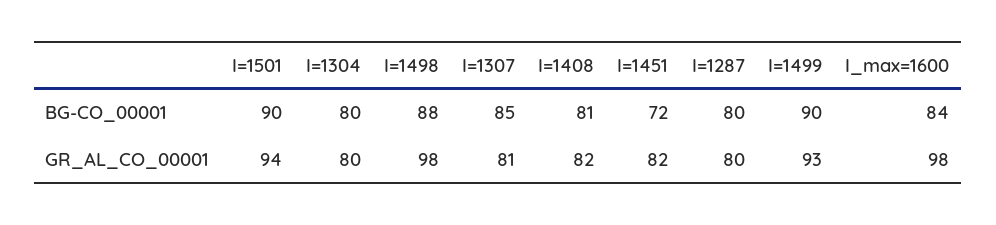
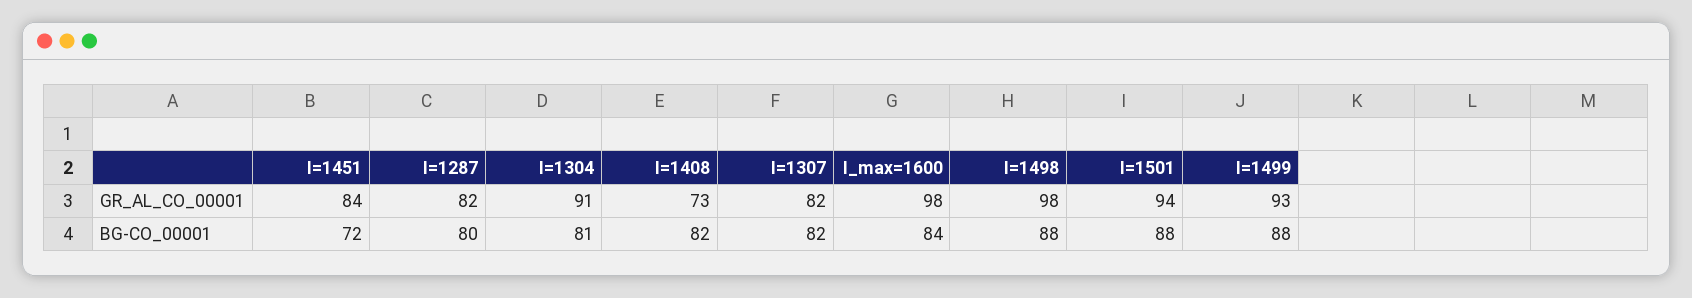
I=1501, BG-CO_00001: 90 -> 88
I=1304, BG-CO_00001: 80 -> 81
I=1307, BG-CO_00001: 85 -> 82
I=1408, BG-CO_00001: 81 -> 82
I=1499, BG-CO_00001: 90 -> 88
I=1304, GR_AL_CO_00001: 80 -> 91
I=1307, GR_AL_CO_00001: 81 -> 82
I=1408, GR_AL_CO_00001: 82 -> 73
I=1451, GR_AL_CO_00001: 82 -> 84
I=1287, GR_AL_CO_00001: 80 -> 82

